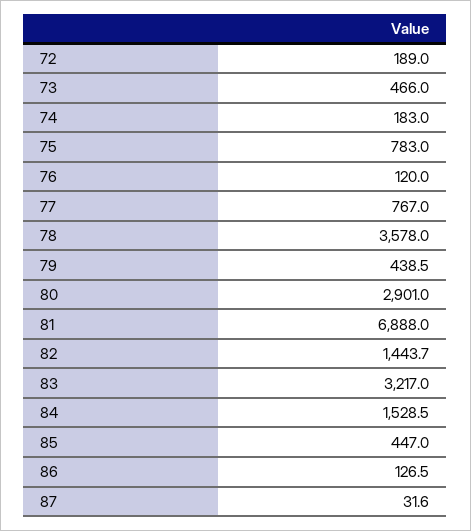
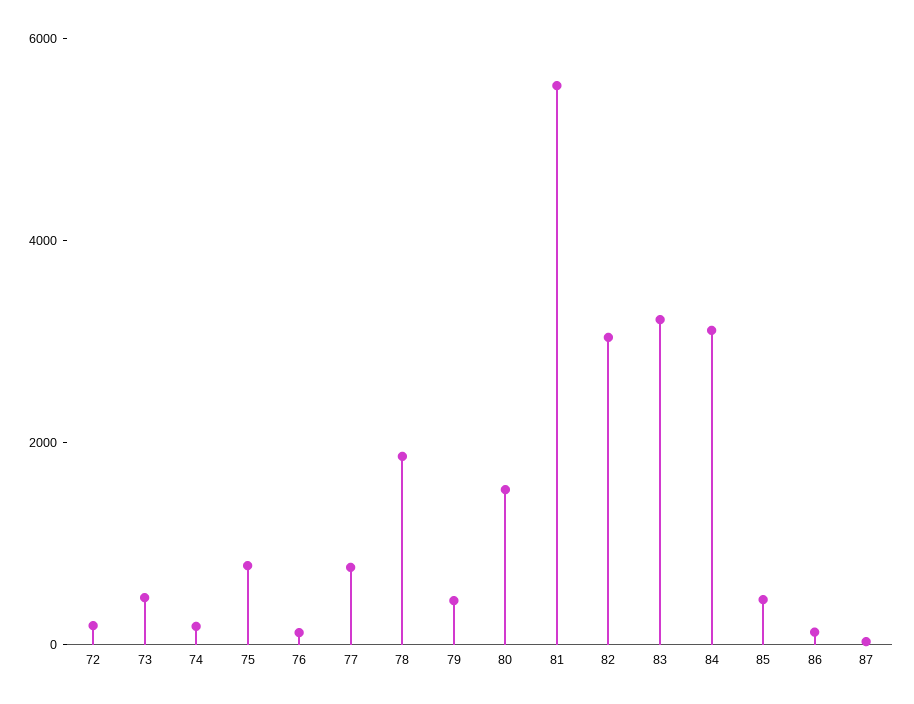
78: 3578 -> 2000
80: 2901 -> 1500
81: 6888 -> 5500
82: 1443.7 -> 3000
84: 1528.5 -> 3000

